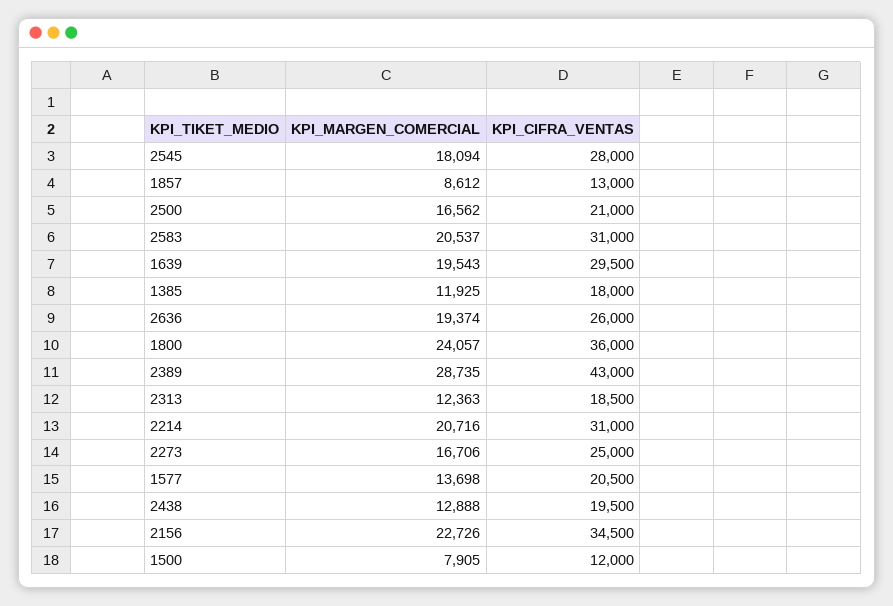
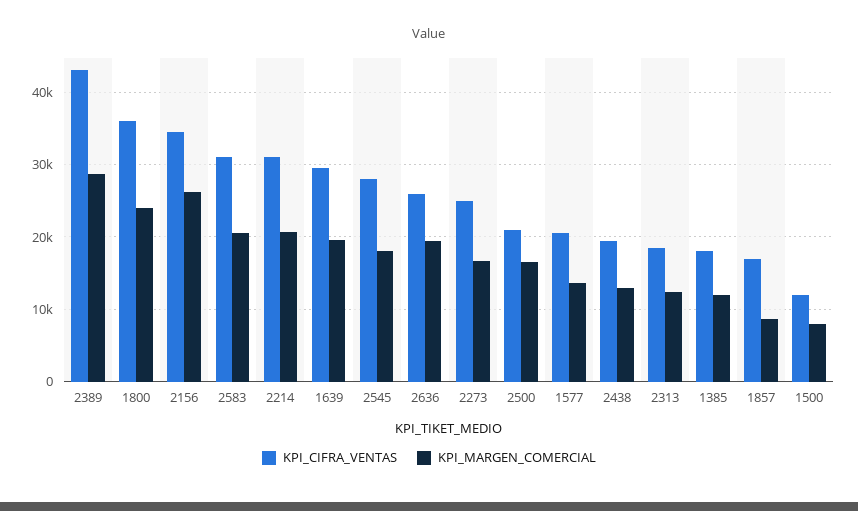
KPI_CIFRA_VENTAS, 1857: 13000 -> 17000
KPI_MARGEN_COMERCIAL, 2156: 22726 -> 26000

